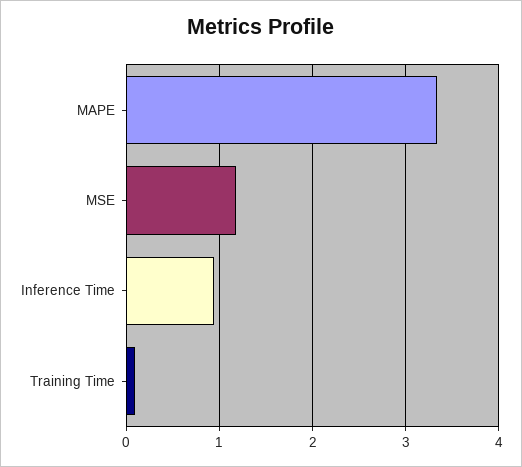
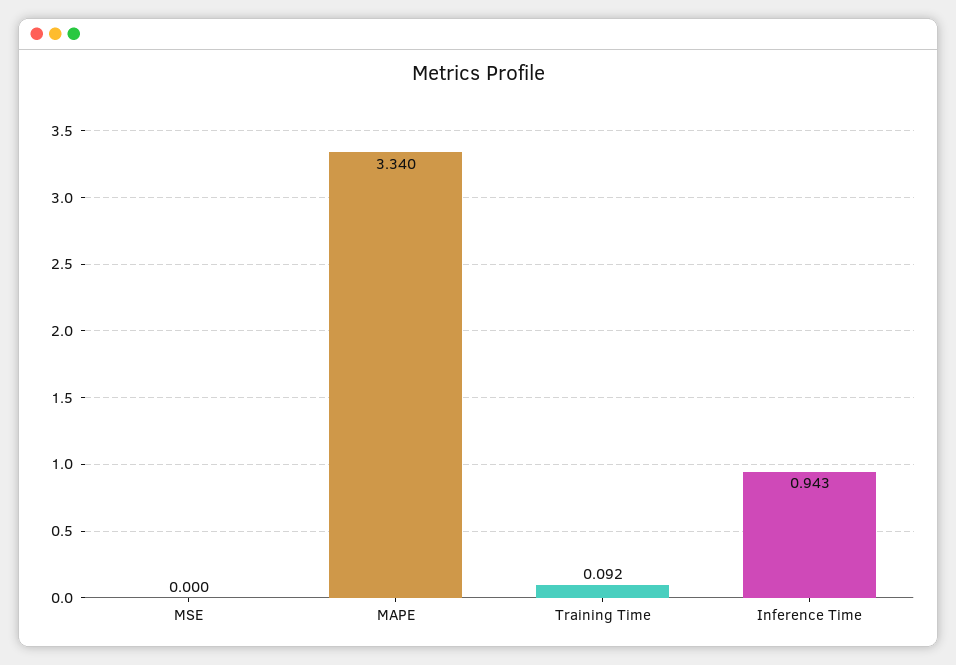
MSE: 1.2 -> 0

